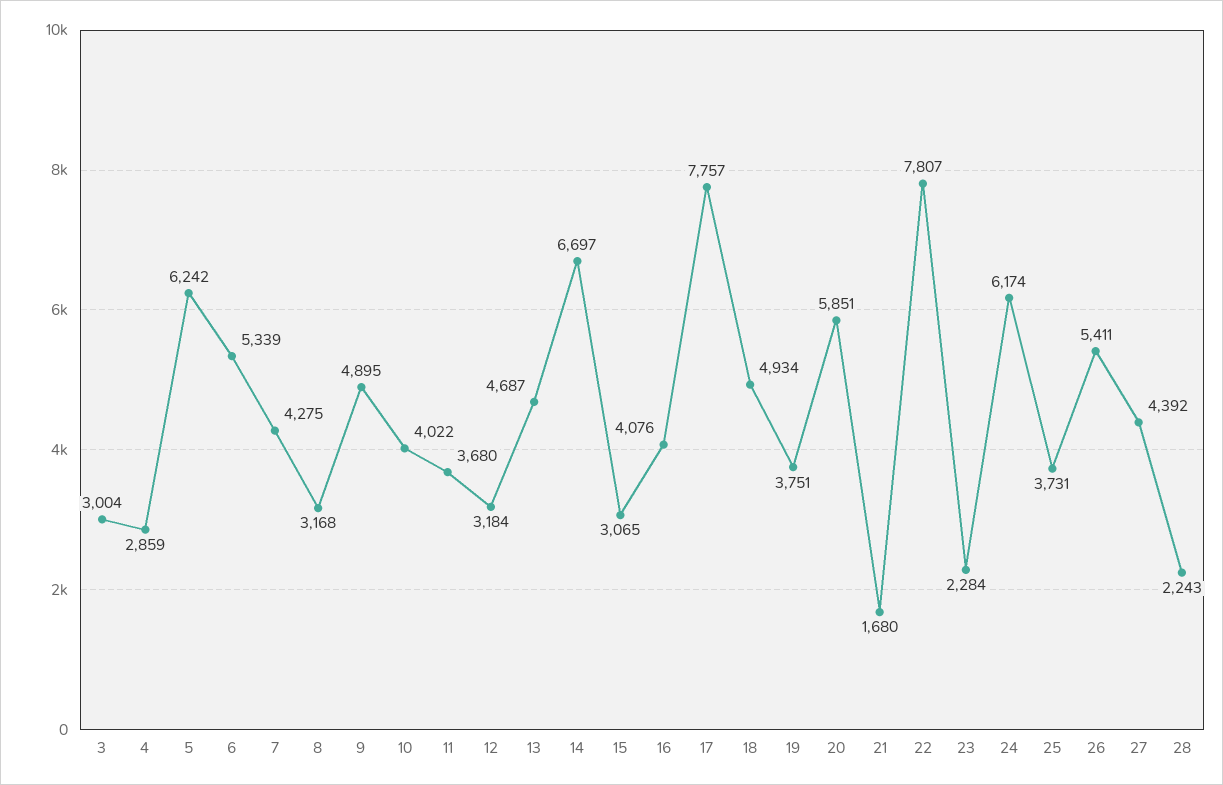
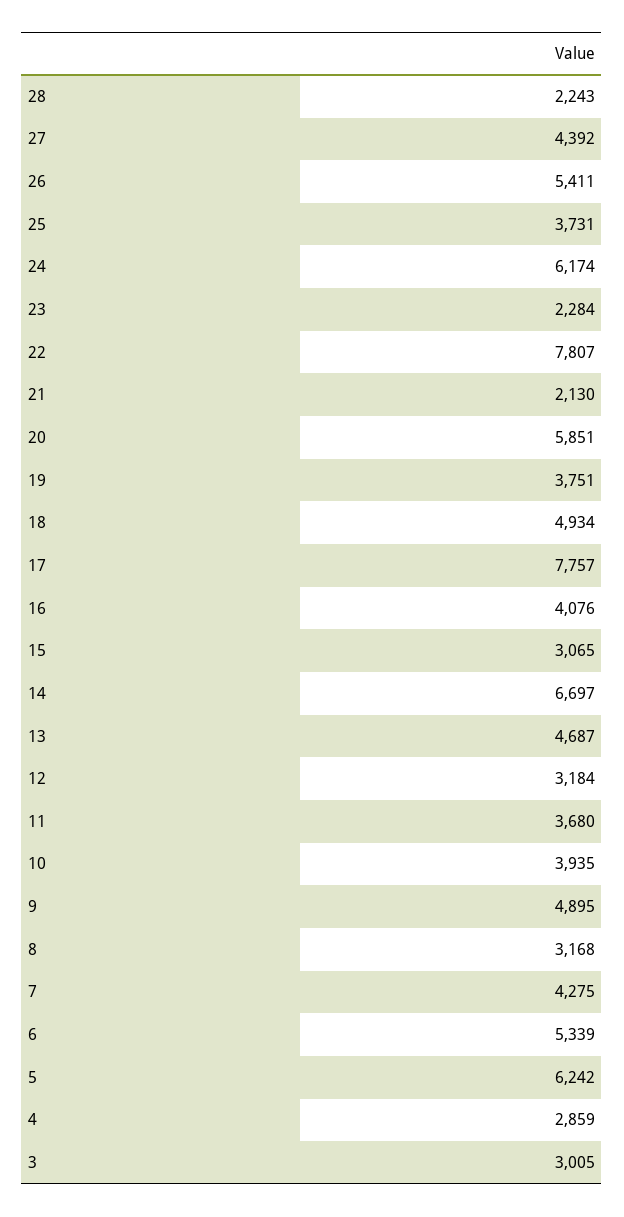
3: 3004 -> 3005
10: 4022 -> 3935
21: 1680 -> 2130

